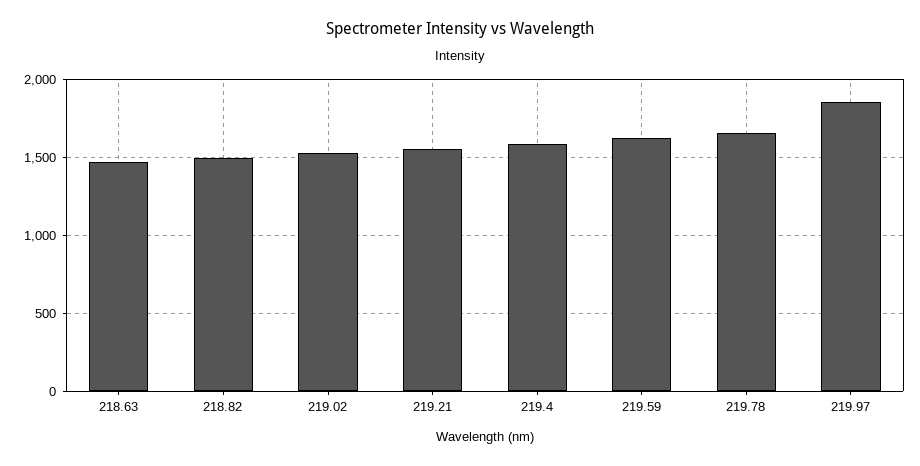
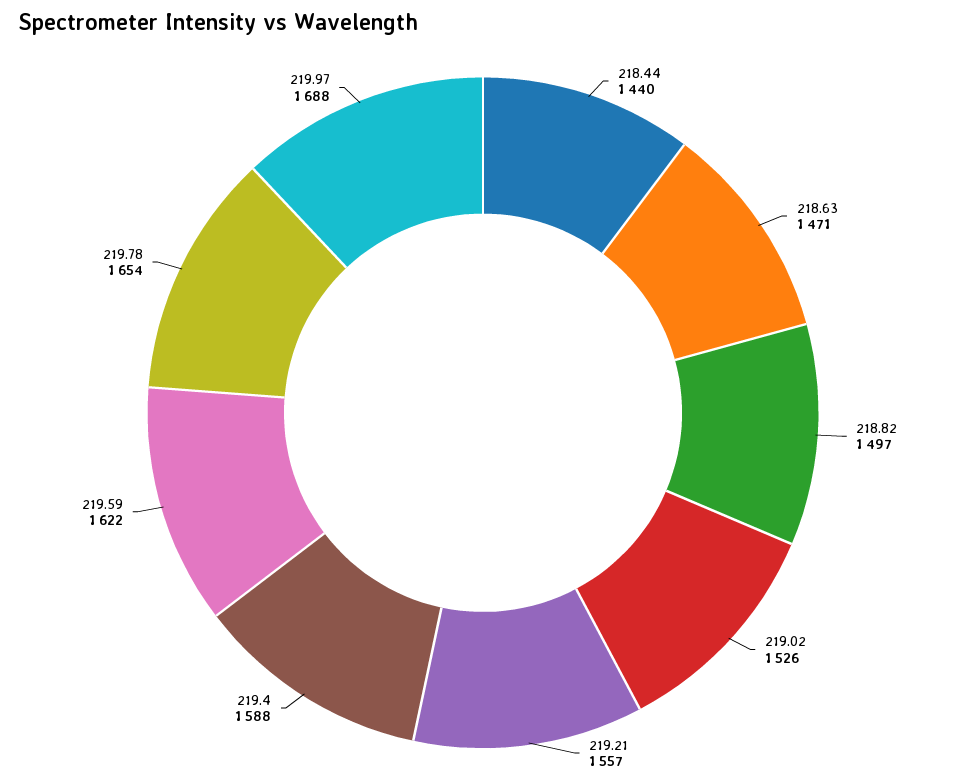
219.97: 1850 -> 1688
218.44: none -> 1440

